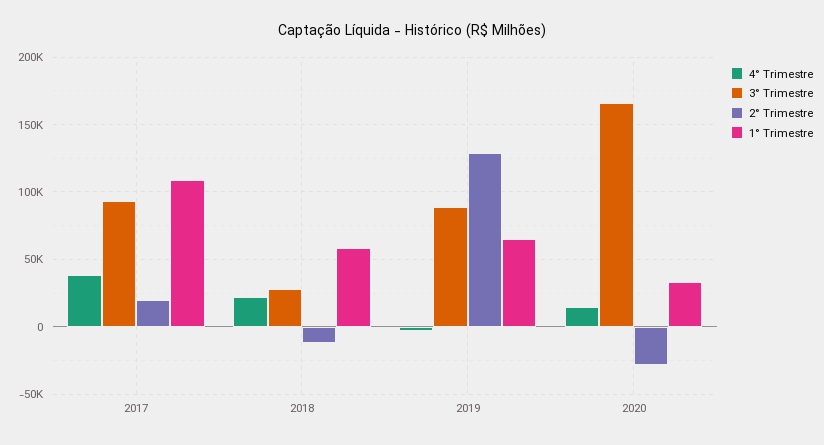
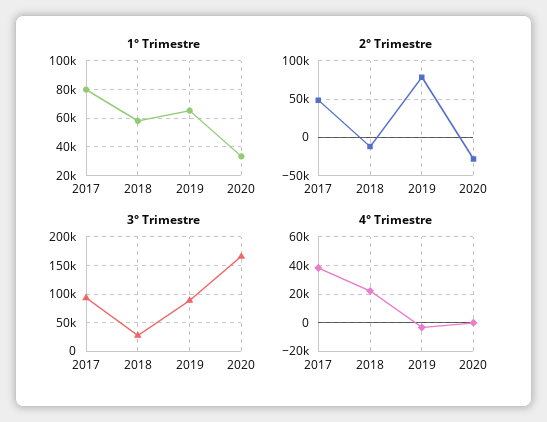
2° Trimestre, 2017: 20000 -> 50000
1° Trimestre, 2017: 110000 -> 80000
2° Trimestre, 2019: 130000 -> 80000
4° Trimestre, 2020: 15000 -> 0

